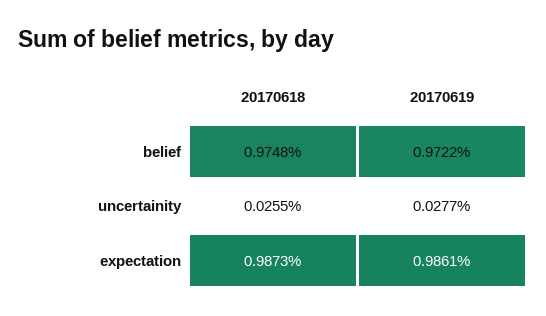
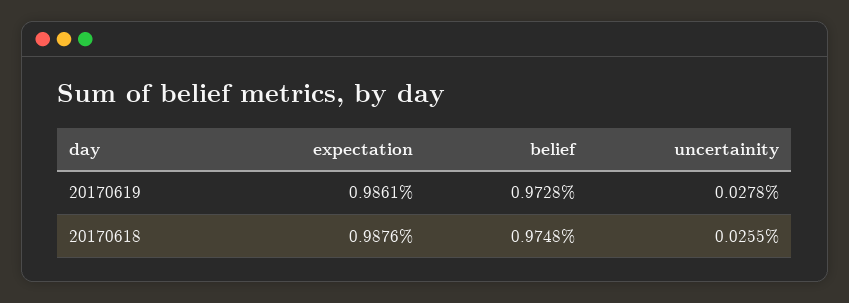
20170619, belief: 0.9722 -> 0.9728
20170619, uncertainity: 0.0277 -> 0.0278
20170618, expectation: 0.9873 -> 0.9876

